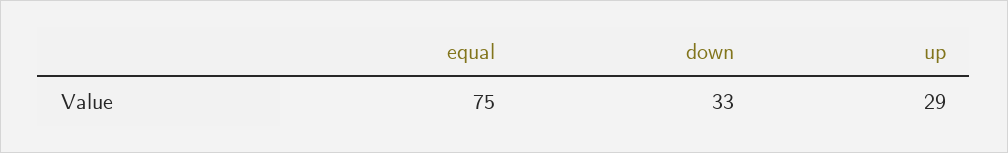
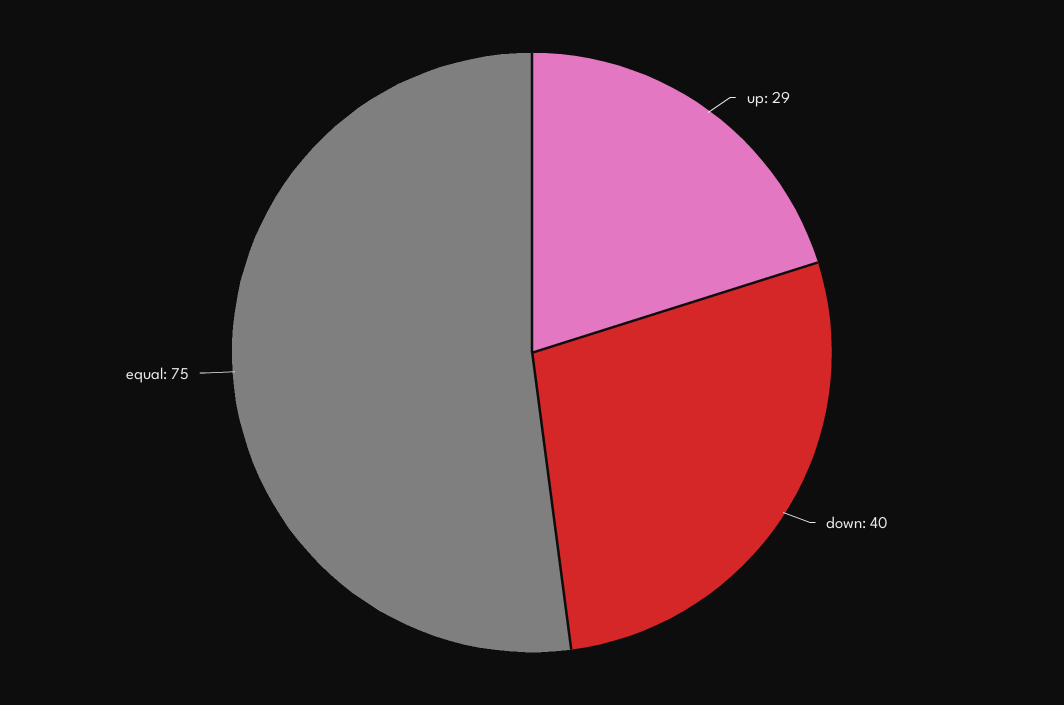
down: 33 -> 40

